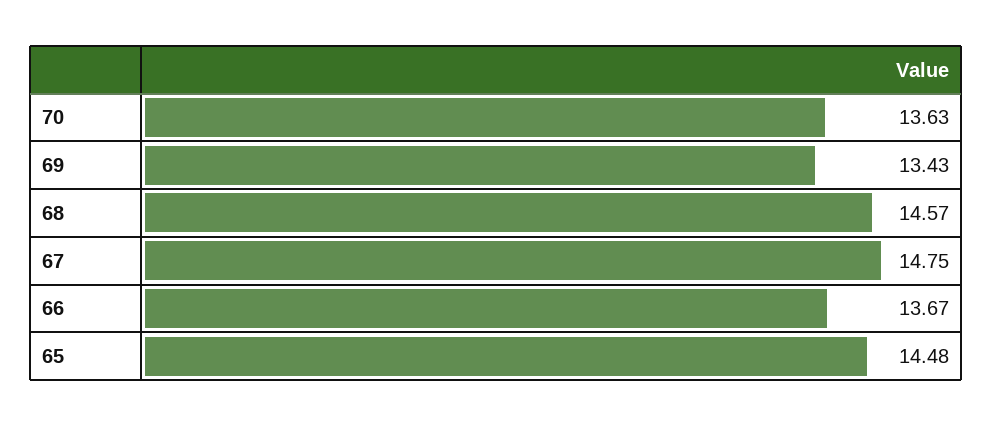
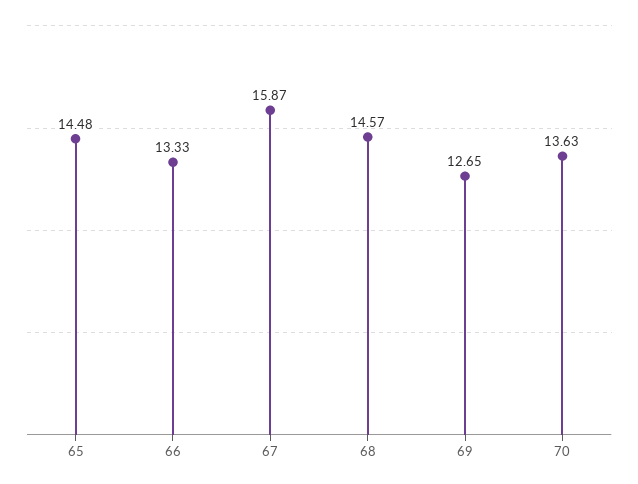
69: 13.43 -> 12.65
67: 14.75 -> 15.87
66: 13.67 -> 13.33

